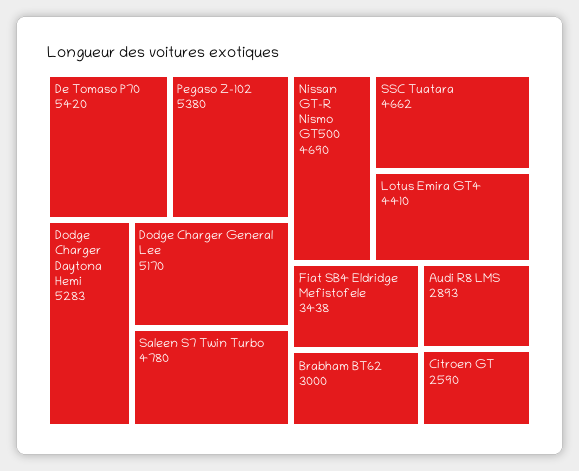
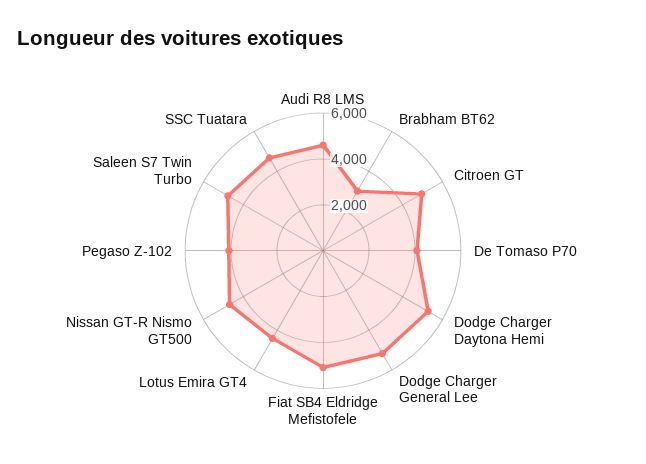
De Tomaso P70: 5420 -> 4000
Pegaso Z-102: 5380 -> 4000
Fiat SB4 Eldridge Mefistofele: 3438 -> 5000
Audi R8 LMS: 2893 -> 4500
Citroen GT: 2590 -> 5000

